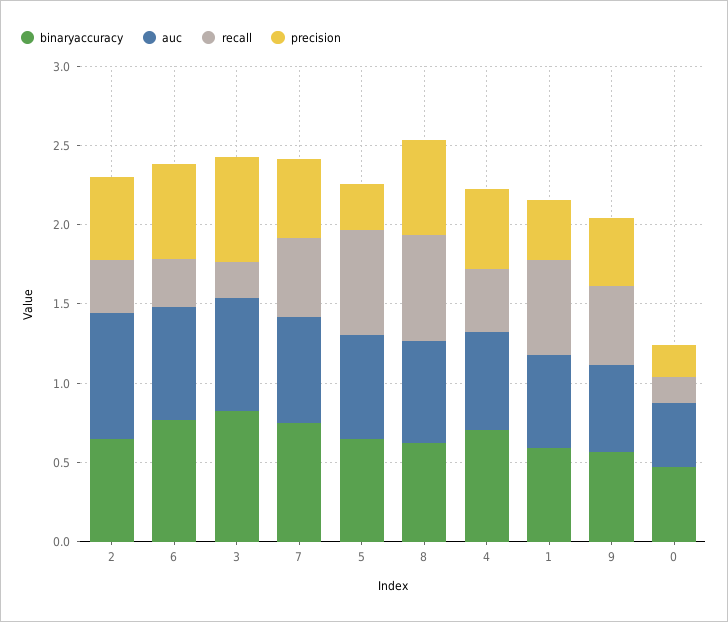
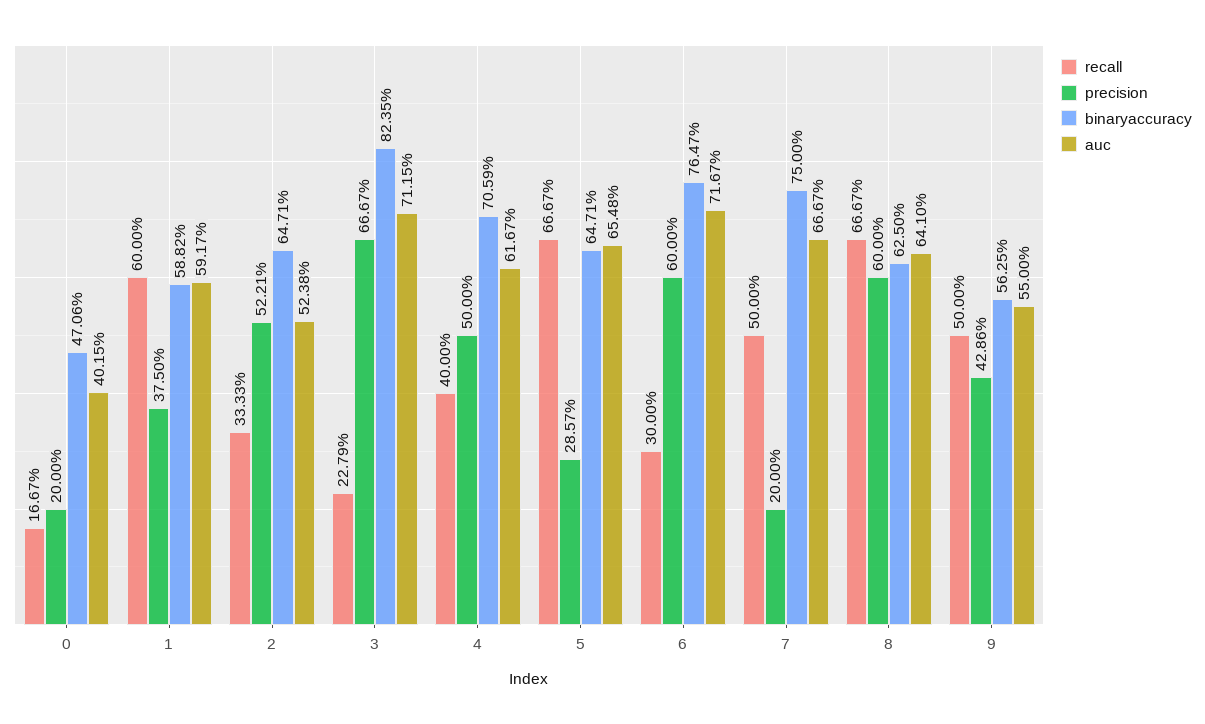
auc, 2: 0.8 -> 0.5238
precision, 7: 0.5 -> 0.2

